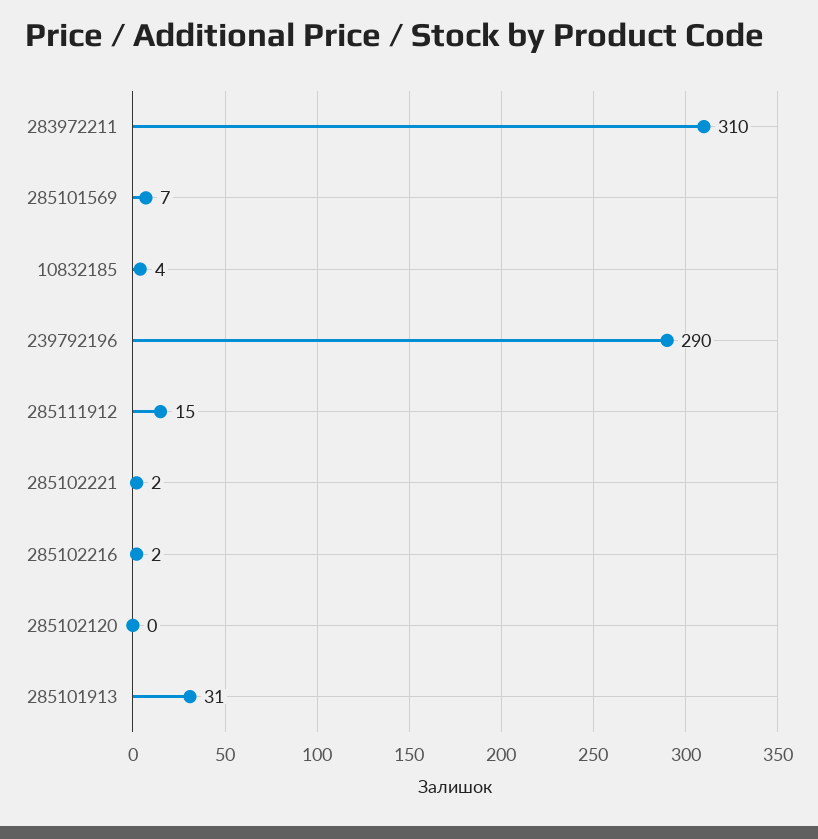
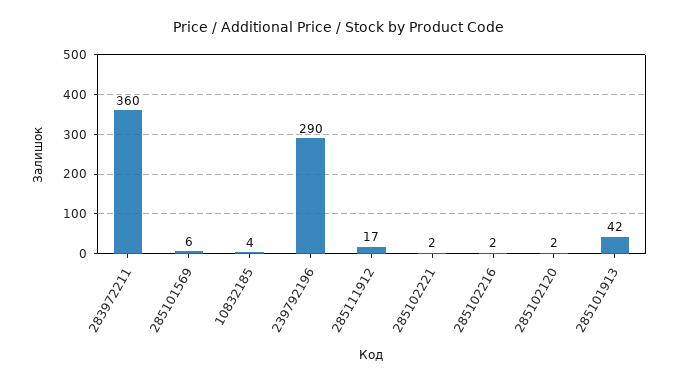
283972211: 310 -> 360
285101569: 7 -> 6
285111912: 15 -> 17
285102120: 0 -> 2
285101913: 31 -> 42

